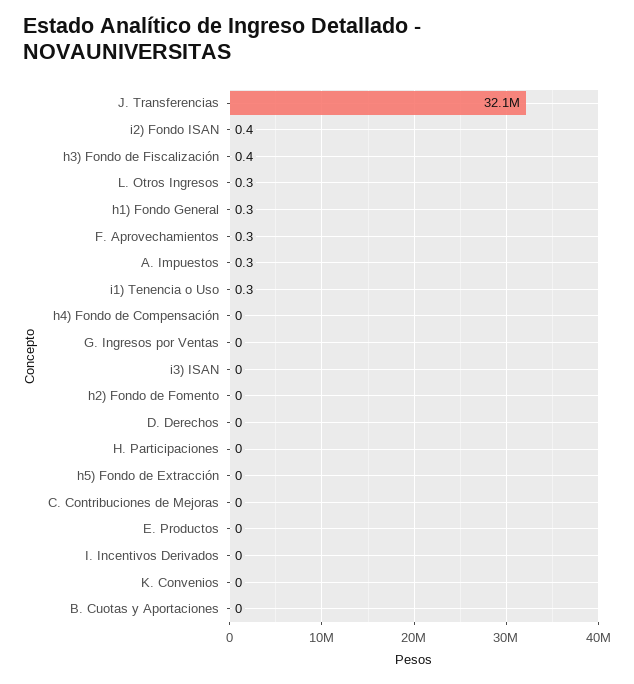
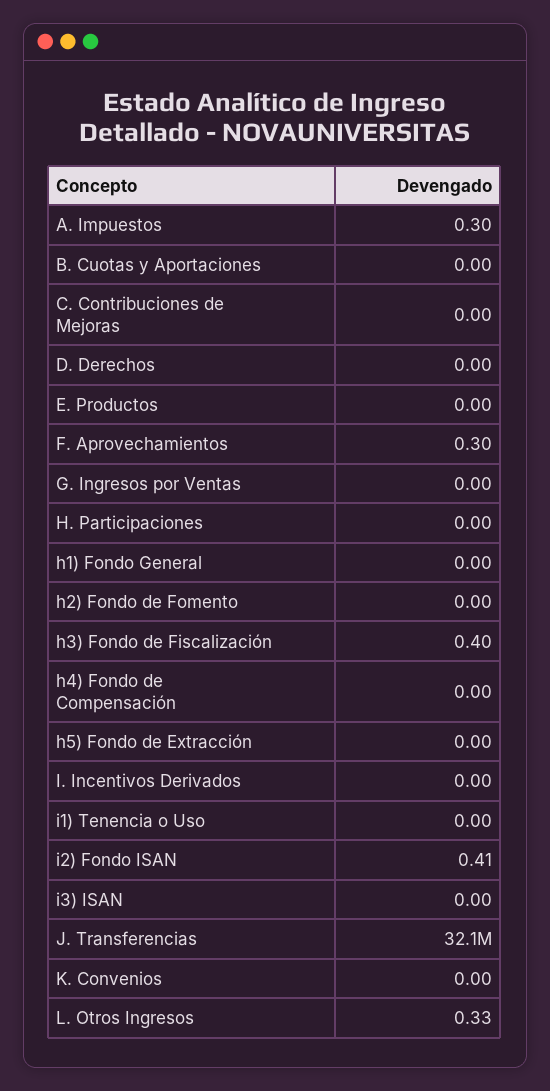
h1) Fondo General: 0.3 -> 0
i1) Tenencia o Uso: 0.3 -> 0

